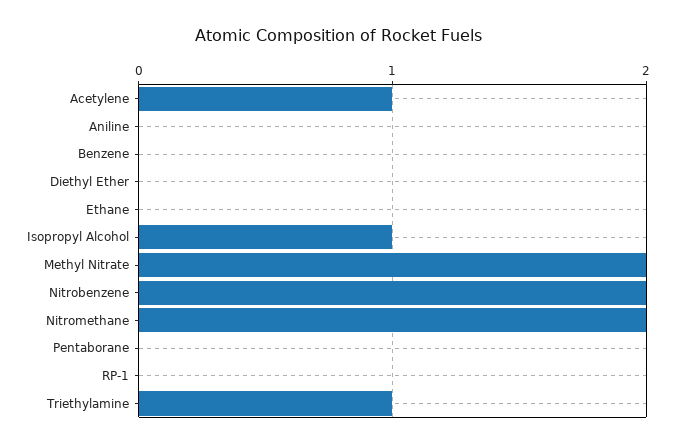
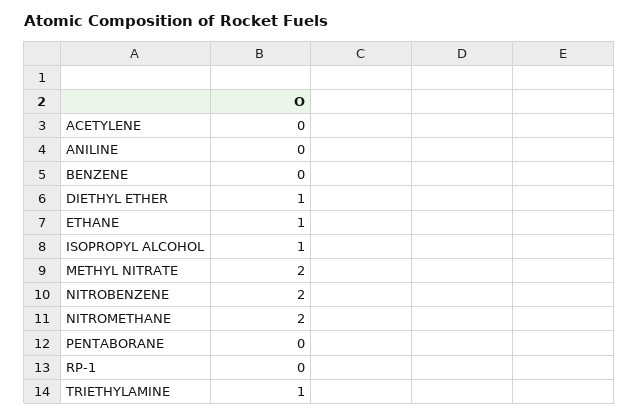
Acetylene: 1 -> 0
Diethyl Ether: 0 -> 1
Ethane: 0 -> 1

